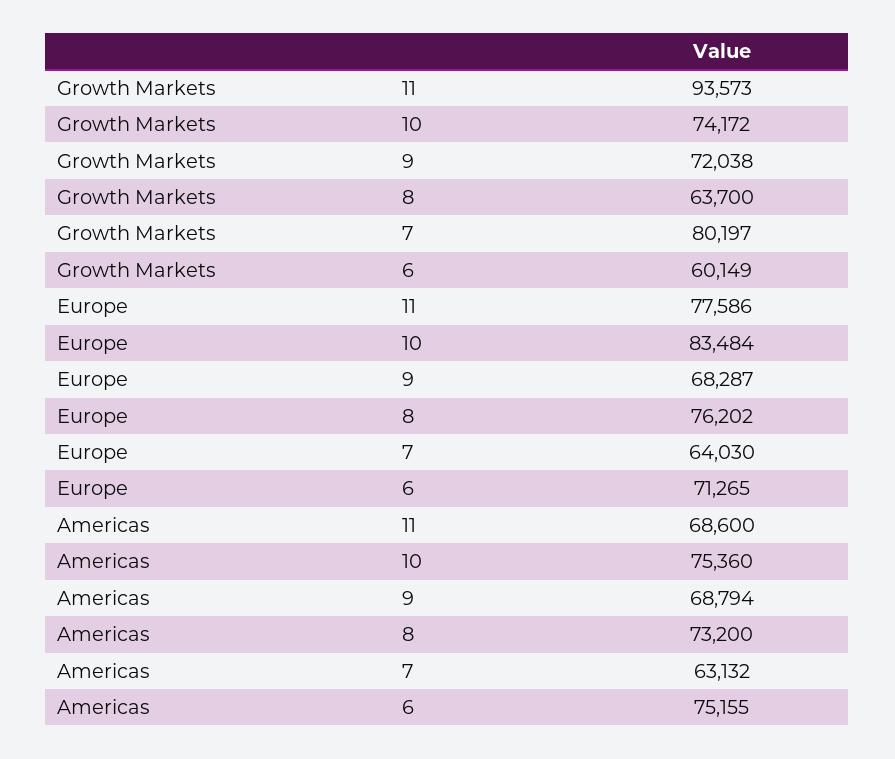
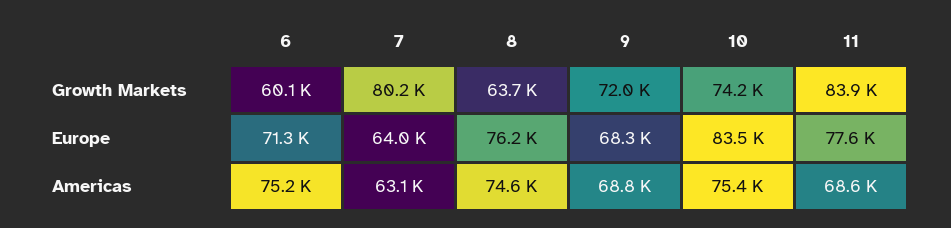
Growth Markets, 11: 93573 -> 83900
Americas, 8: 73200 -> 74600

